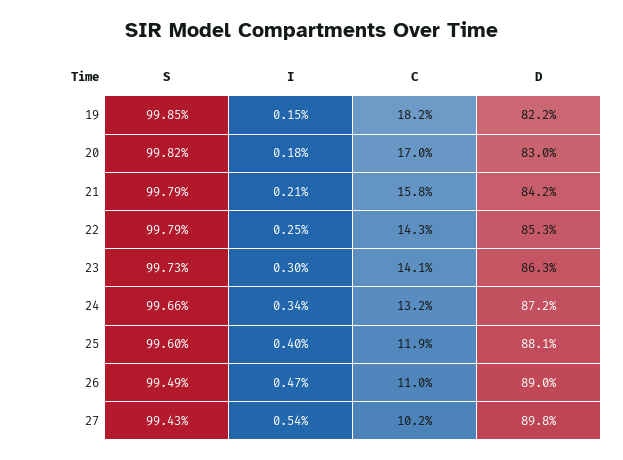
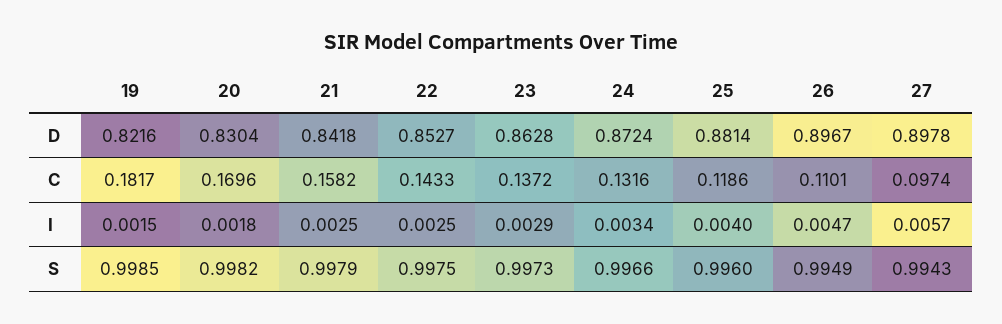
I, 21: 0.0021 -> 0.0025
S, 22: 0.9979 -> 0.9975
I, 23: 0.003 -> 0.0029
C, 23: 0.141 -> 0.1372
D, 26: 0.89 -> 0.8967
I, 27: 0.0054 -> 0.0057
C, 27: 0.102 -> 0.0974

